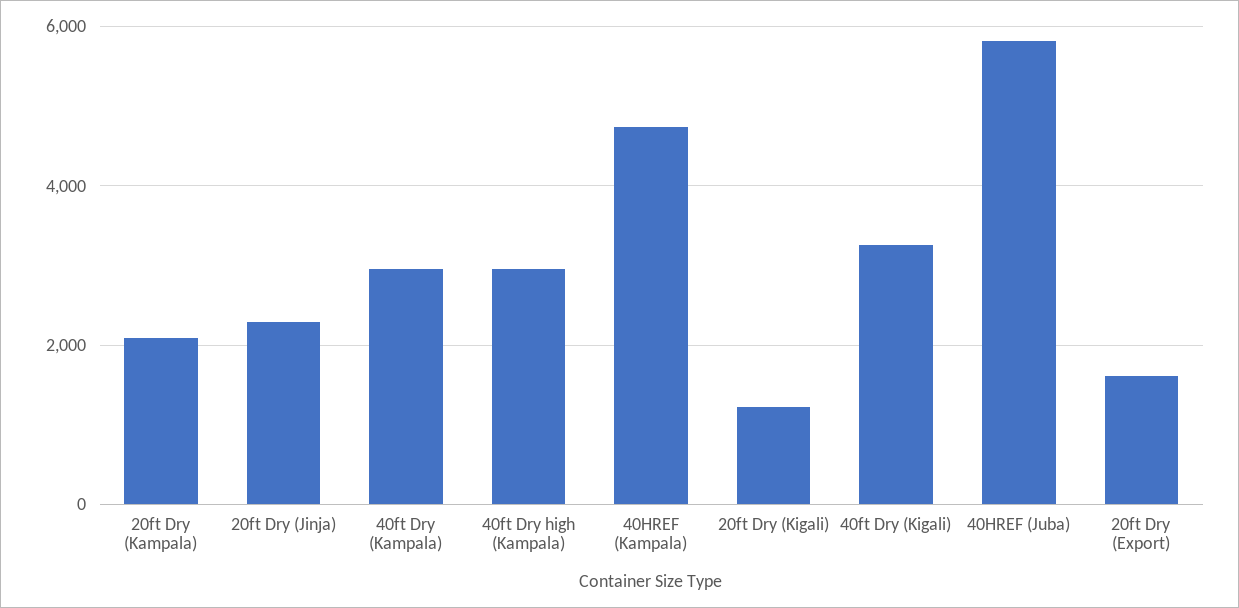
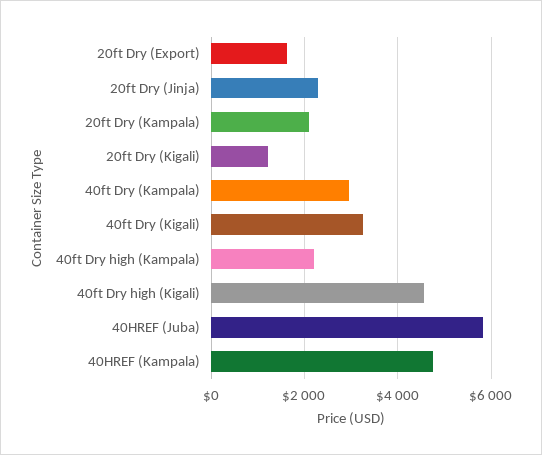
40ft Dry high (Kampala): 3000 -> 2200
40ft Dry high (Kigali): none -> 4600

